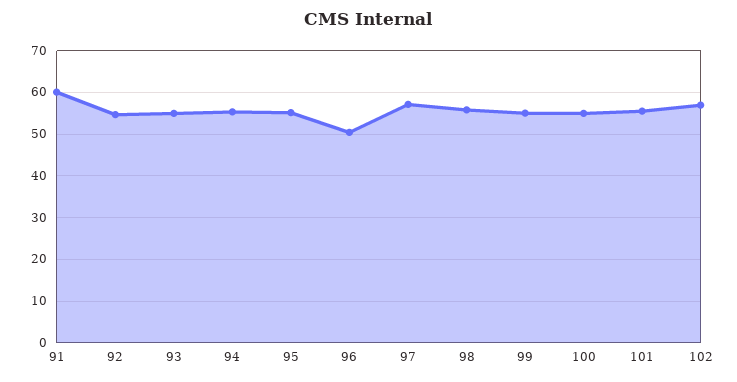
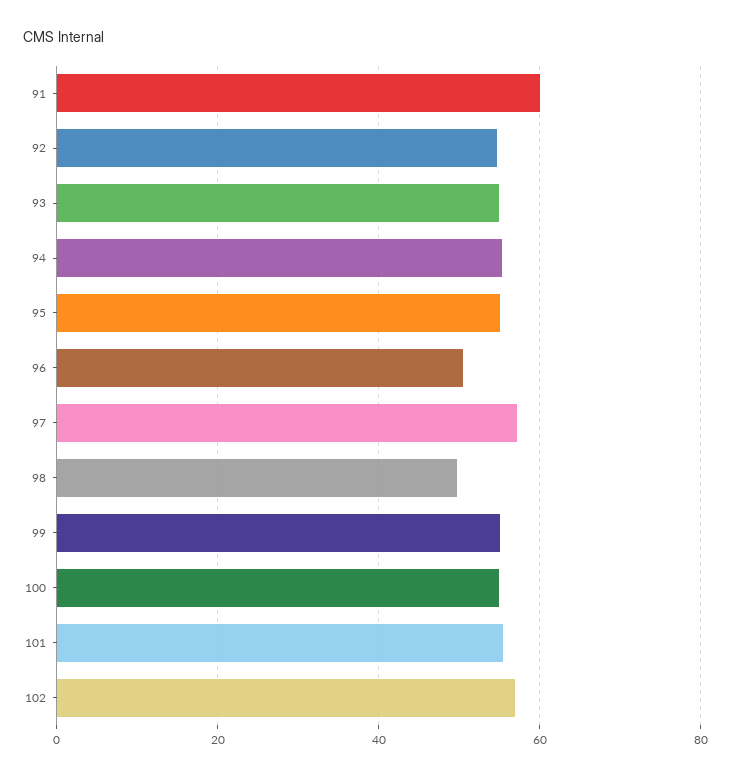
98: 56 -> 50

